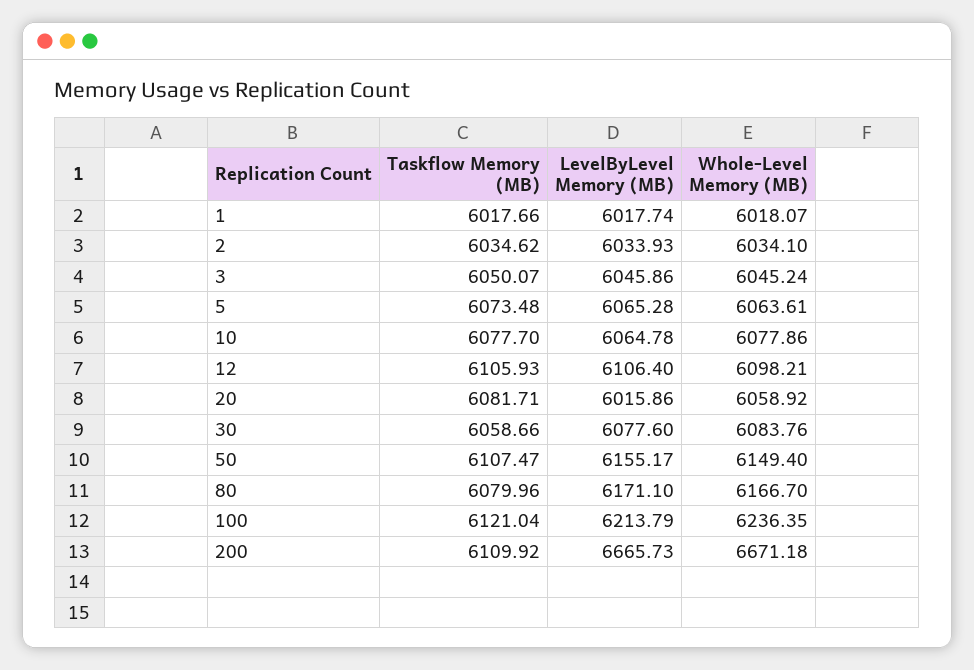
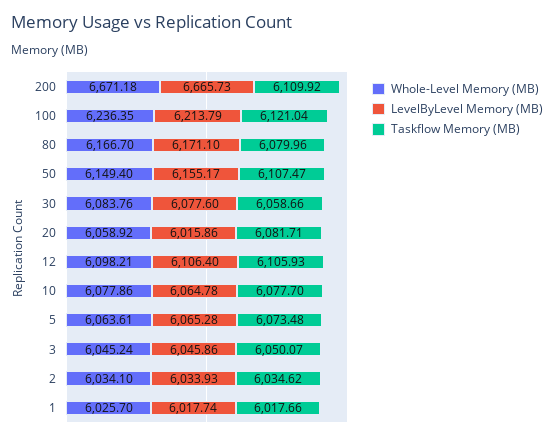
Whole-Level Memory (MB), 1: 6018.07 -> 6025.7

